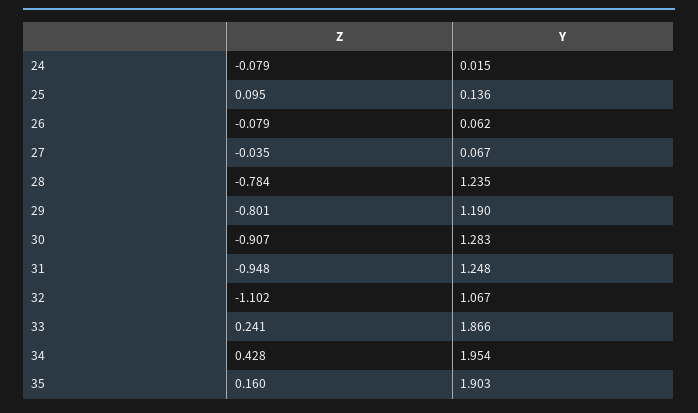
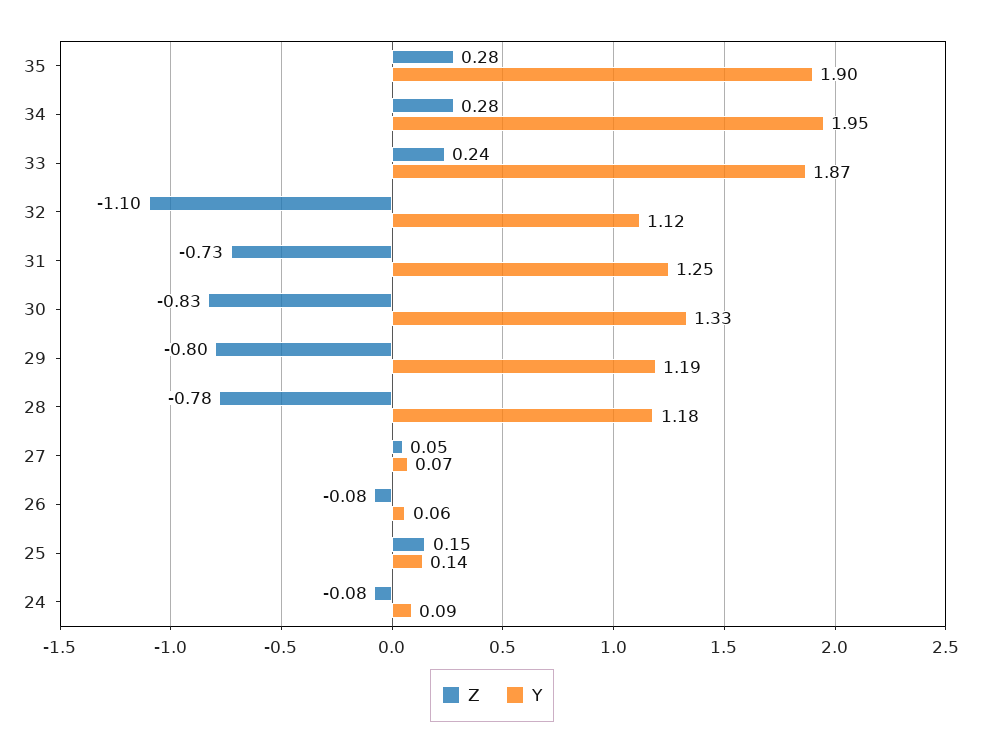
Y, 24: 0.015 -> 0.09
Z, 25: 0.095 -> 0.15
Z, 27: -0.035 -> 0.05
Y, 28: 1.235 -> 1.18
Z, 30: -0.907 -> -0.83
Y, 30: 1.283 -> 1.33
Z, 31: -0.948 -> -0.73
Y, 32: 1.067 -> 1.12
Z, 34: 0.428 -> 0.28
Z, 35: 0.16 -> 0.28

